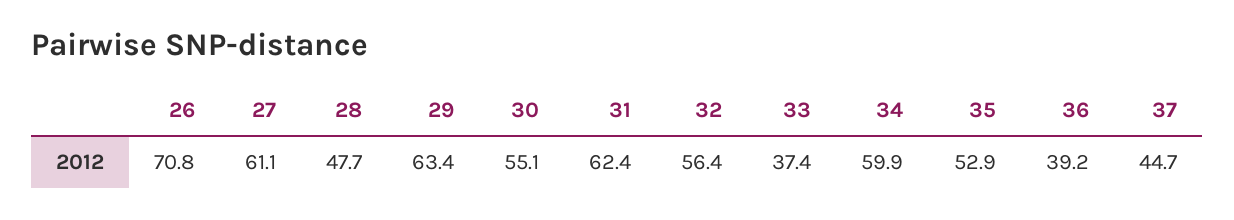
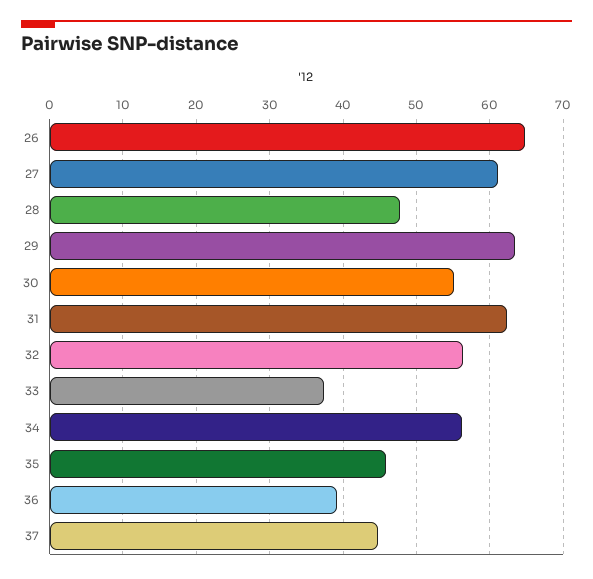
26: 70.8 -> 65
34: 59.9 -> 56
35: 52.9 -> 46

